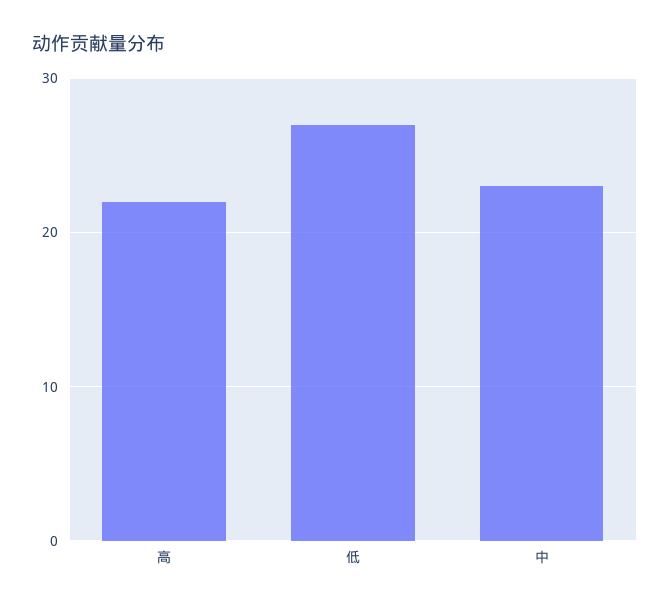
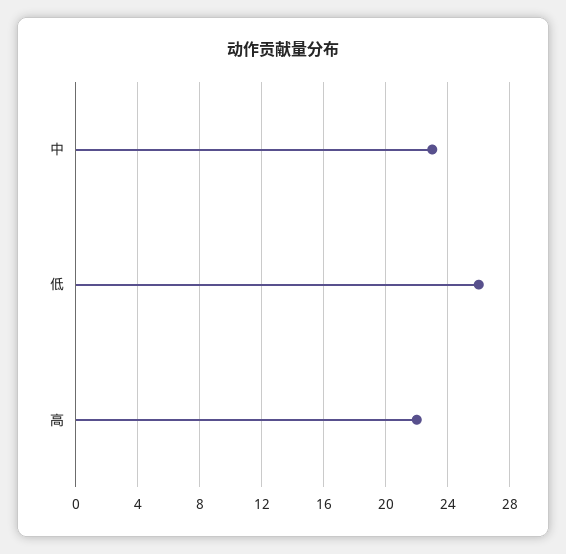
低: 27 -> 26

